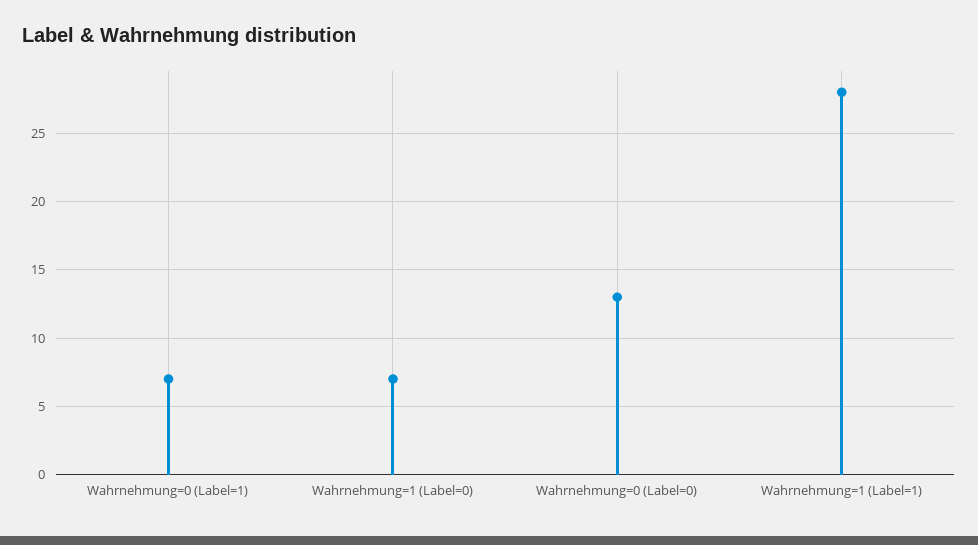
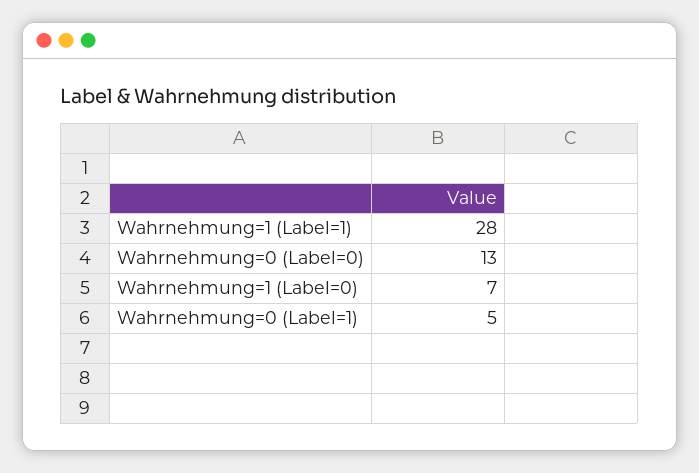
Wahrnehmung=0 (Label=1): 7 -> 5

